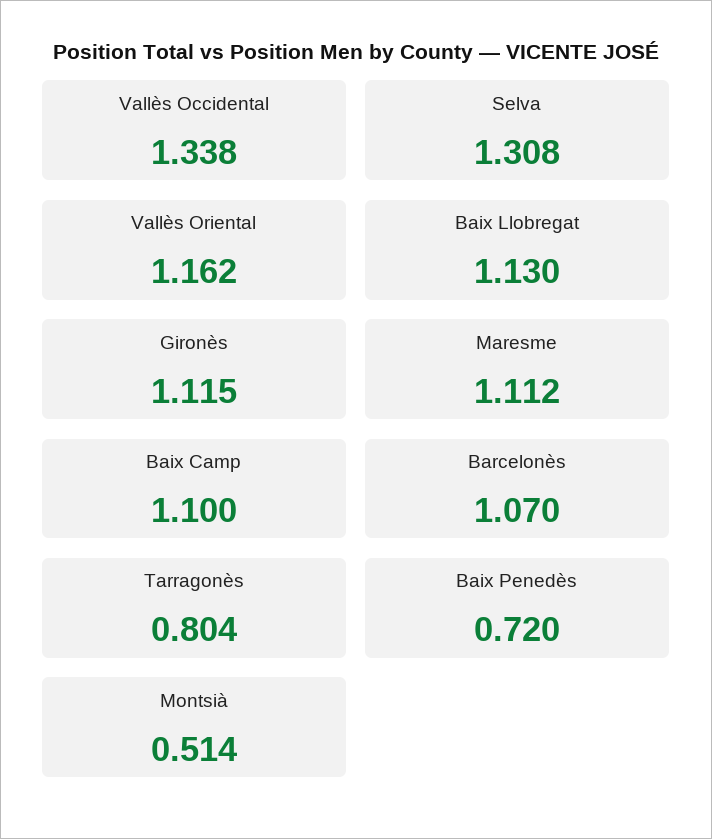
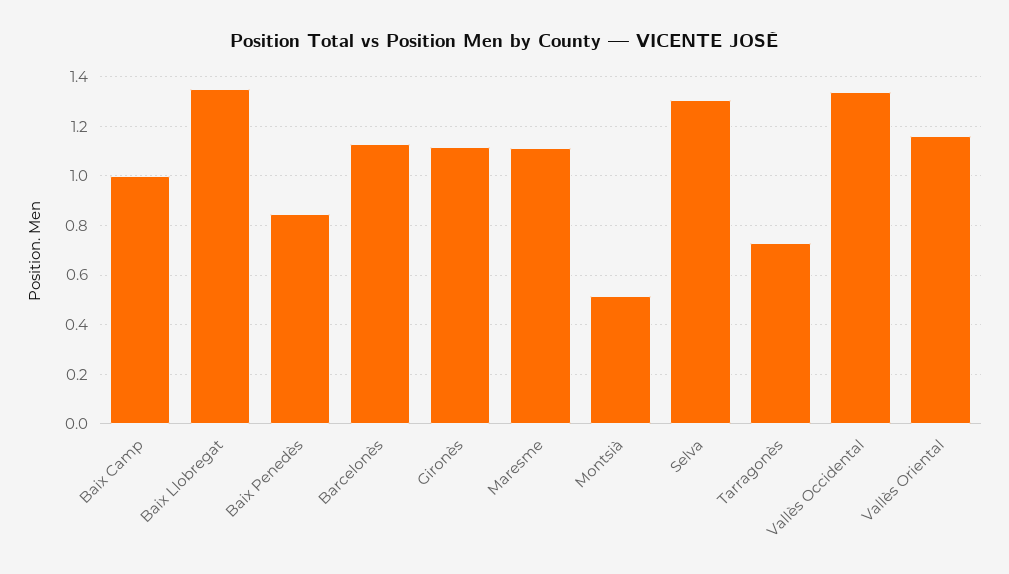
Baix Llobregat: 1.13 -> 1.35
Baix Camp: 1.1 -> 1
Barcelonès: 1.07 -> 1.125
Tarragonès: 0.804 -> 0.725
Baix Penedès: 0.72 -> 0.85

